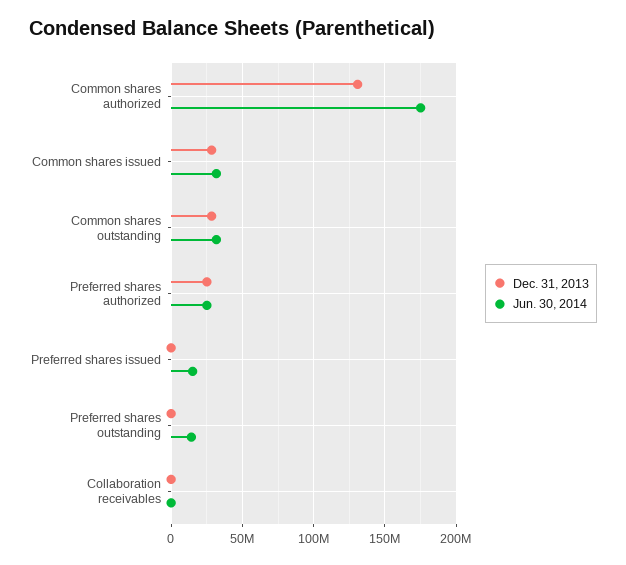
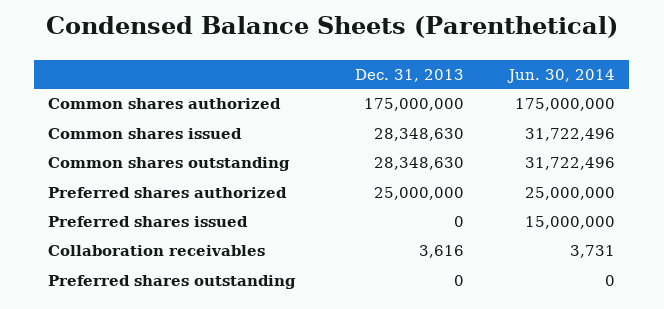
Dec. 31, 2013, Common shares authorized: 130000000 -> 175000000
Jun. 30, 2014, Preferred shares outstanding: 15000000 -> 0

